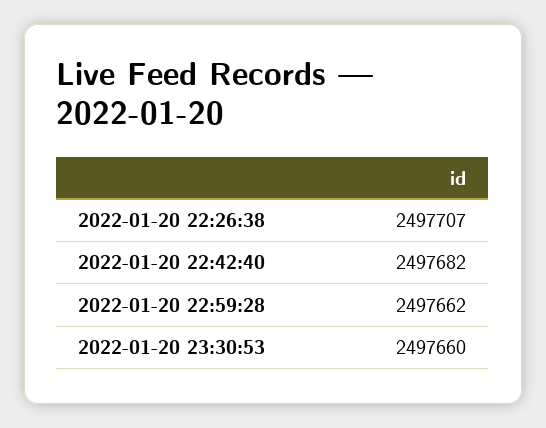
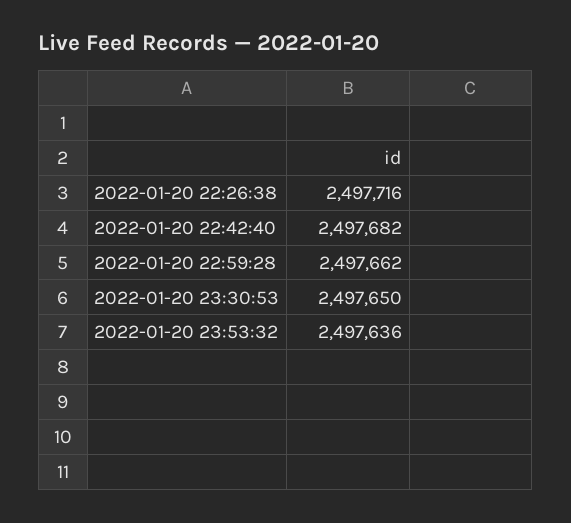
2022-01-20 22:26:38: 2497707 -> 2497716
2022-01-20 23:30:53: 2497660 -> 2497650
2022-01-20 23:53:32: none -> 2497636

